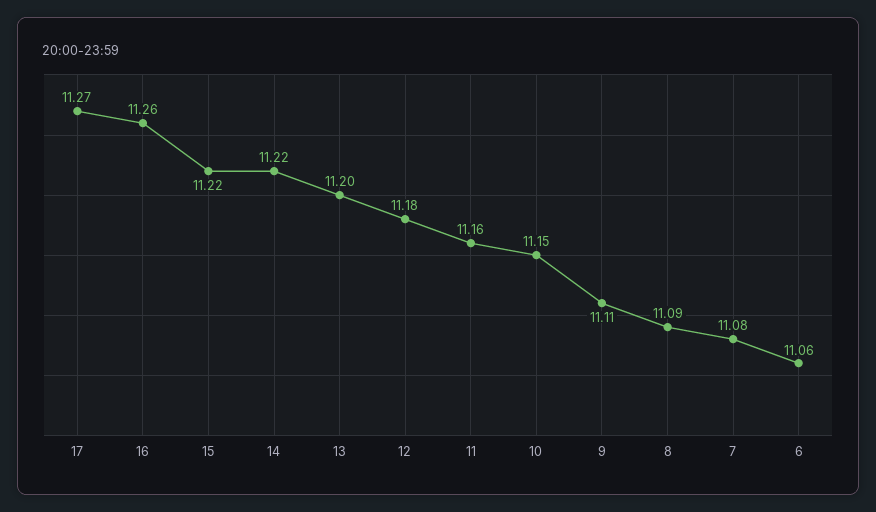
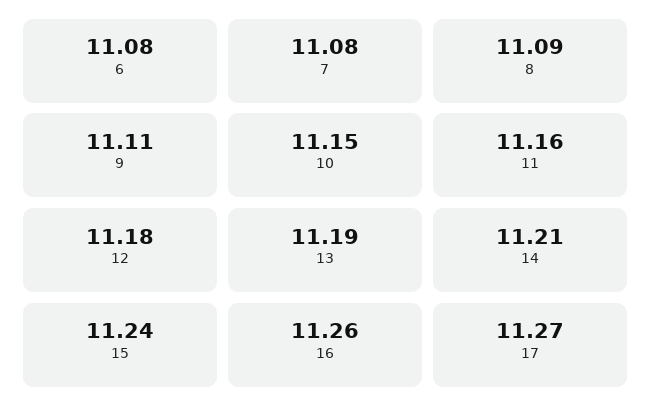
15: 11.22 -> 11.24
14: 11.22 -> 11.21
13: 11.2 -> 11.19
6: 11.06 -> 11.08

